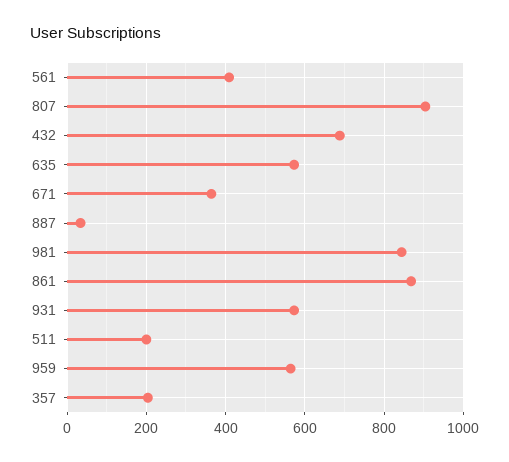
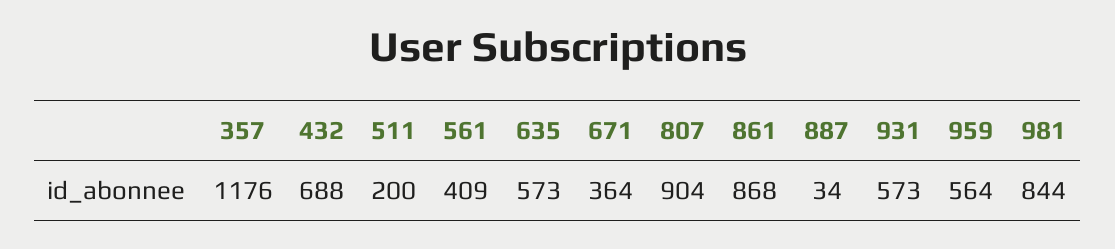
357: 200 -> 1176

